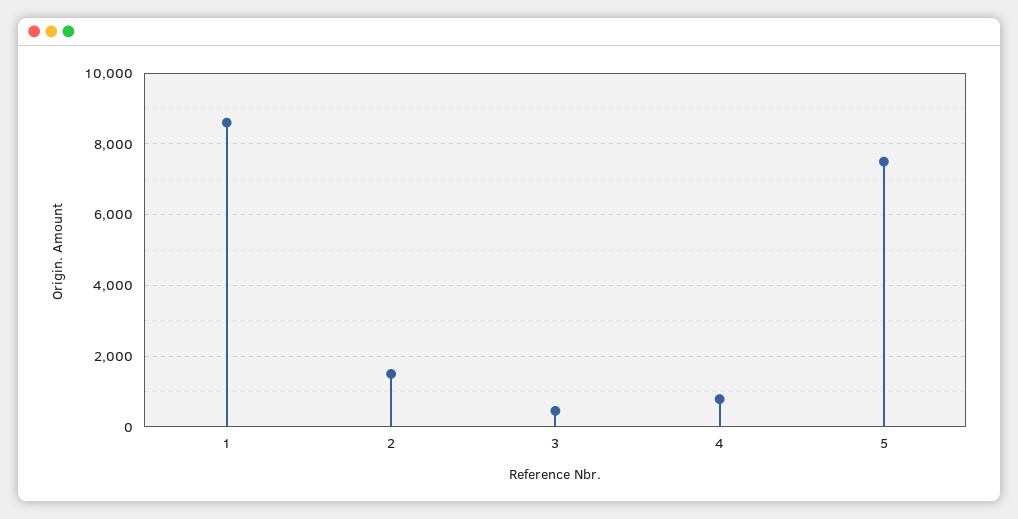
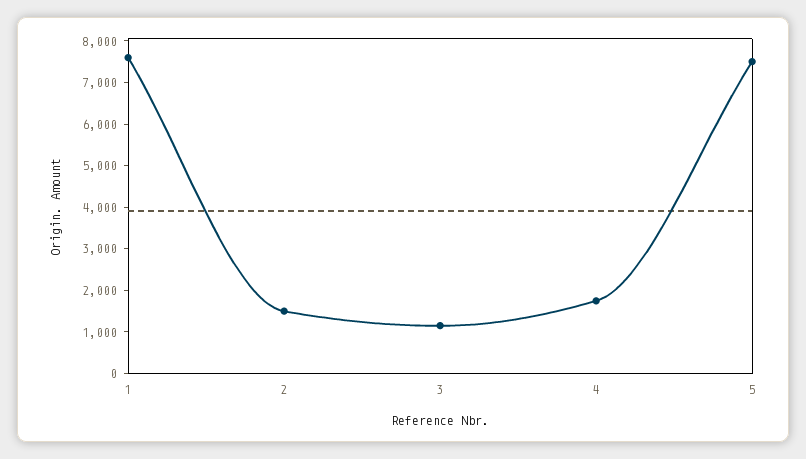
1: 8600 -> 7600
3: 400 -> 1200
4: 800 -> 1800

